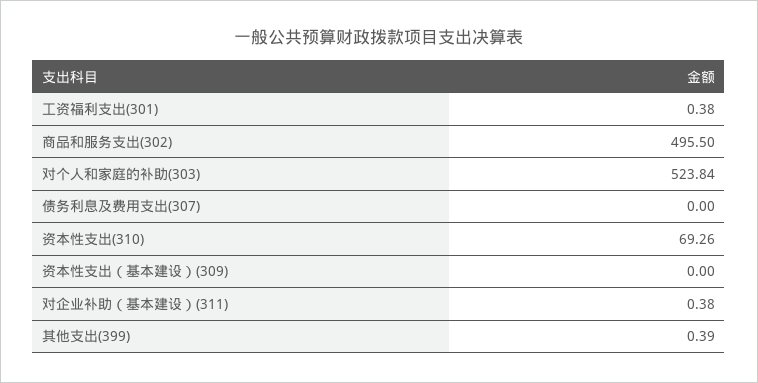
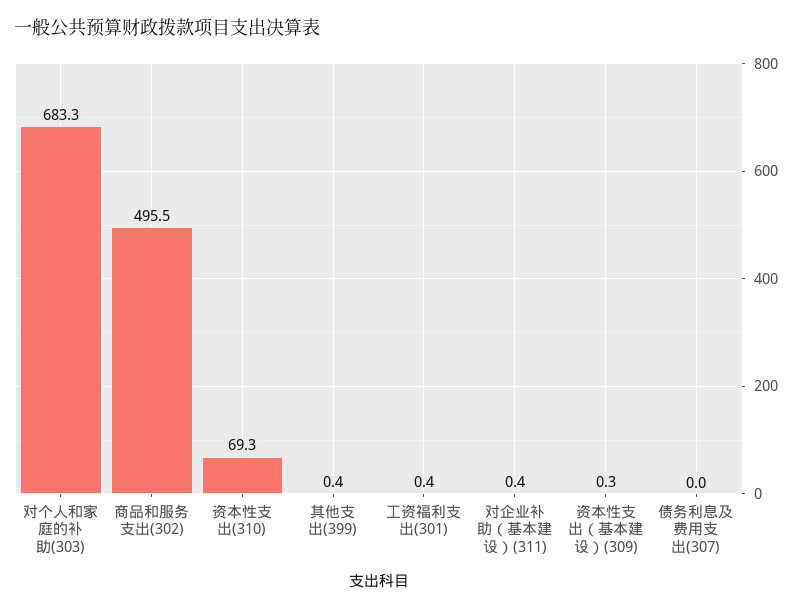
对个人和家庭的补助(303): 523.84 -> 683.3
资本性支出（基本建设）(309): 0 -> 0.3

